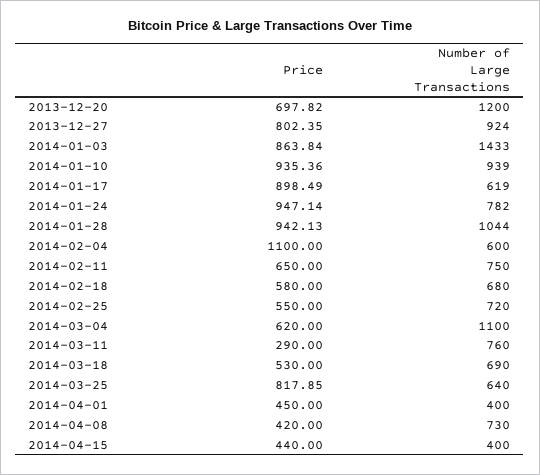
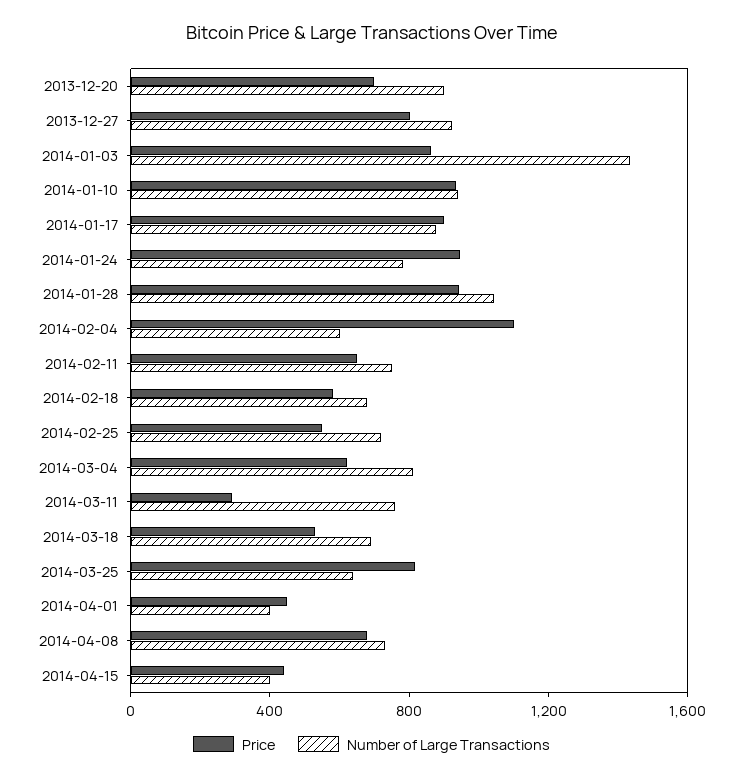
Number of Large Transactions, 2013-12-20: 1200 -> 900
Number of Large Transactions, 2014-01-17: 619 -> 900
Number of Large Transactions, 2014-03-04: 1100 -> 800
Price, 2014-04-08: 420 -> 700

